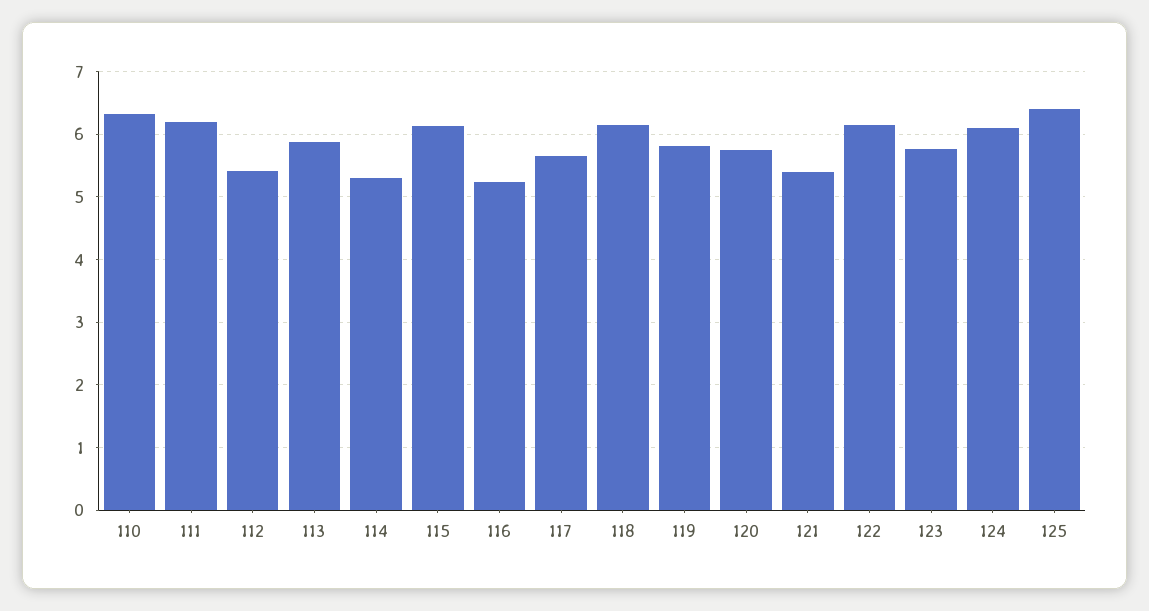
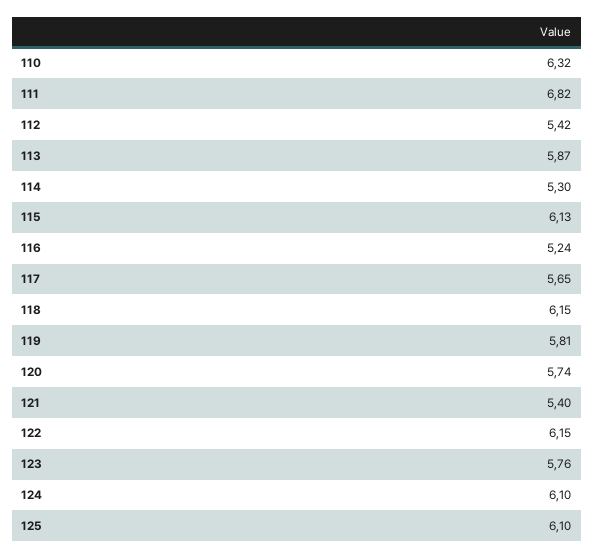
111: 6.2 -> 6.82
125: 6.4 -> 6.1

